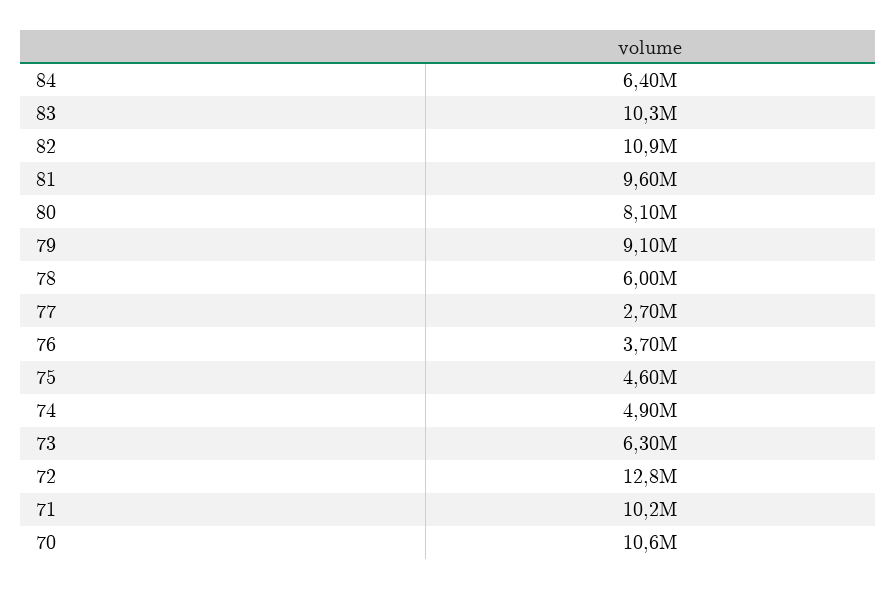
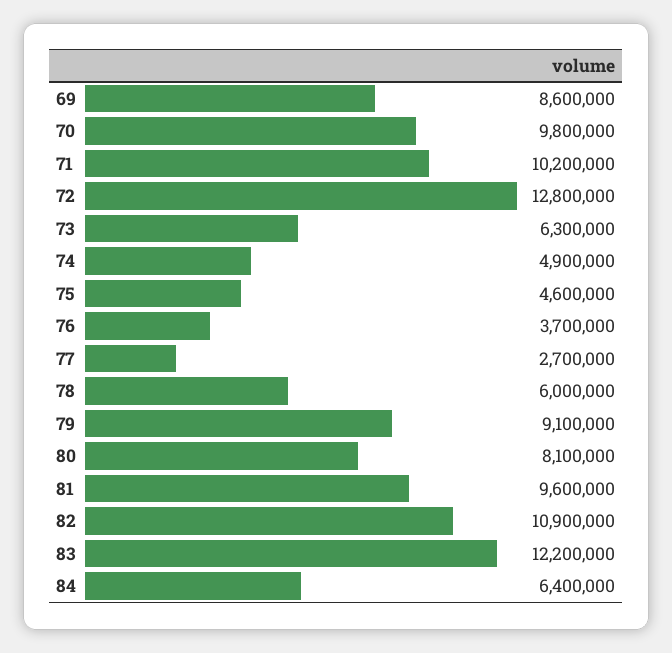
83: 10300000 -> 12200000
70: 10600000 -> 9800000
69: none -> 8600000

